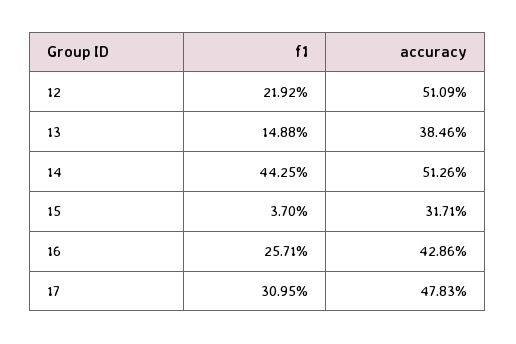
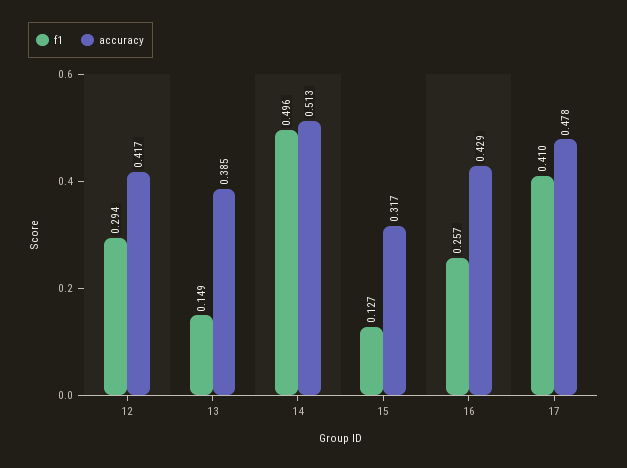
f1, 12: 0.2192 -> 0.294
accuracy, 12: 0.5109 -> 0.417
f1, 14: 0.4425 -> 0.496
f1, 15: 0.037 -> 0.127
f1, 17: 0.3095 -> 0.41

